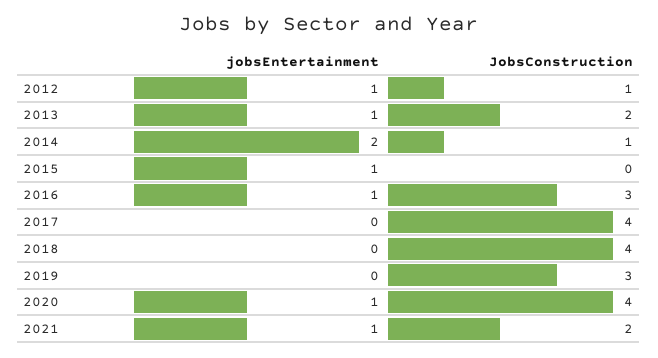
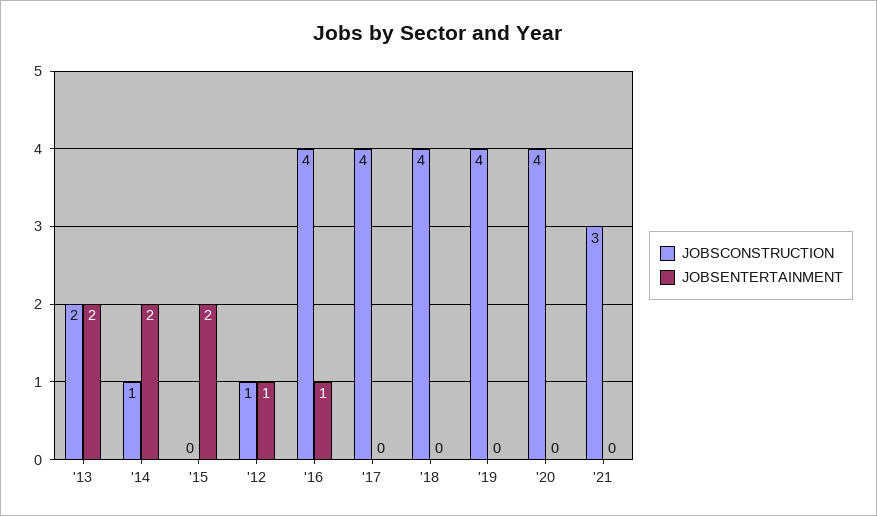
jobsEntertainment, 2013: 1 -> 2
jobsEntertainment, 2015: 1 -> 2
JobsConstruction, 2016: 3 -> 4
JobsConstruction, 2019: 3 -> 4
jobsEntertainment, 2020: 1 -> 0
jobsEntertainment, 2021: 1 -> 0
JobsConstruction, 2021: 2 -> 3

